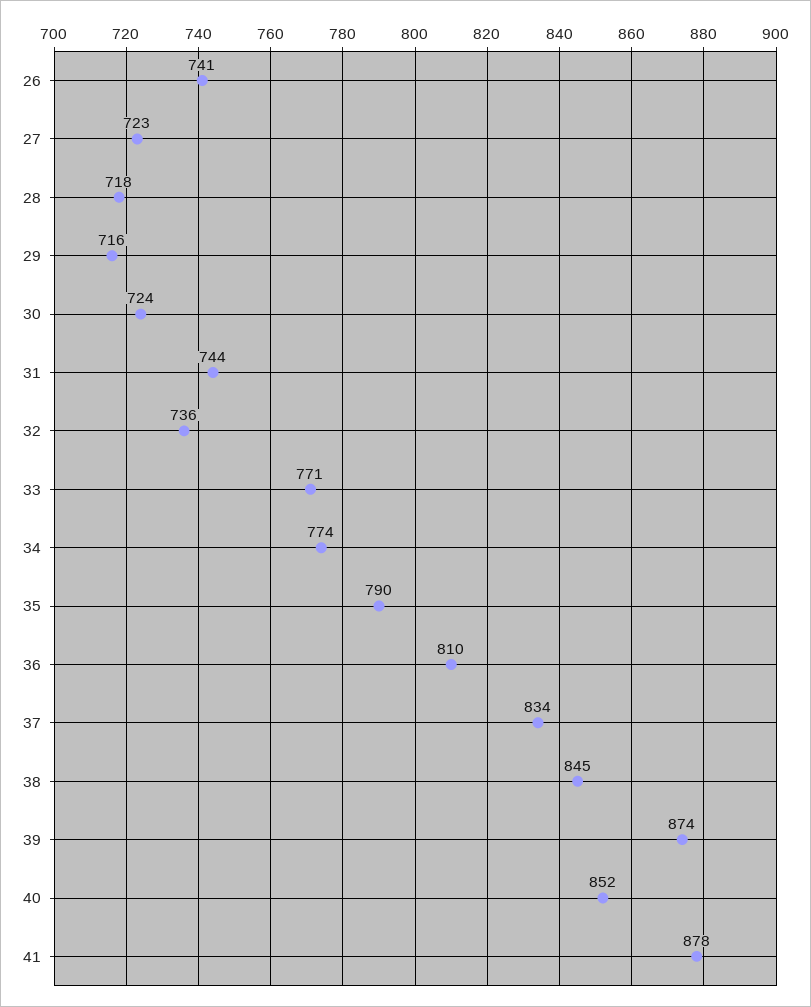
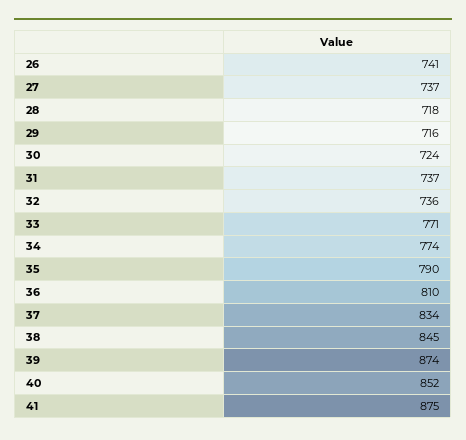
27: 723 -> 737
31: 744 -> 737
41: 878 -> 875

